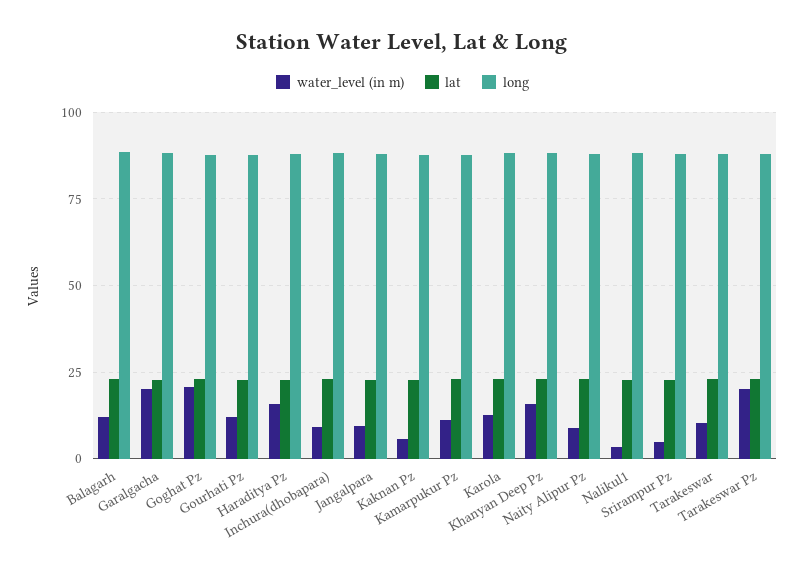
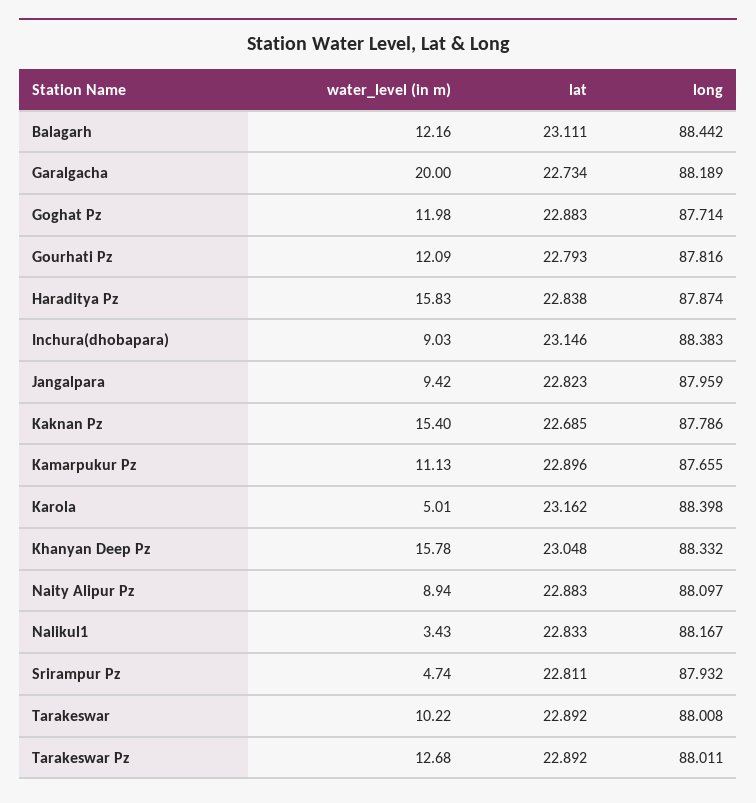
water_level (in m), Goghat Pz: 20 -> 11.98
water_level (in m), Kaknan Pz: 5 -> 15.4
water_level (in m), Karola: 12.5 -> 5.01
water_level (in m), Tarakeswar Pz: 20 -> 12.68

